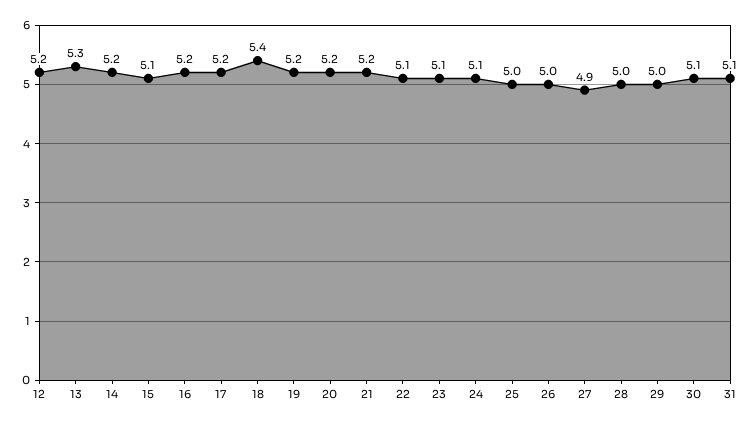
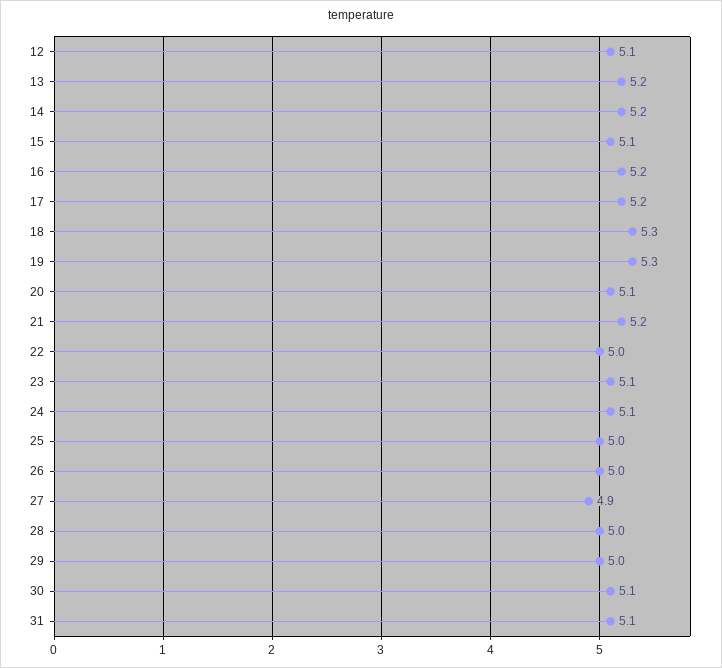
12: 5.2 -> 5.1
13: 5.3 -> 5.2
18: 5.4 -> 5.3
19: 5.2 -> 5.3
20: 5.2 -> 5.1
22: 5.1 -> 5

